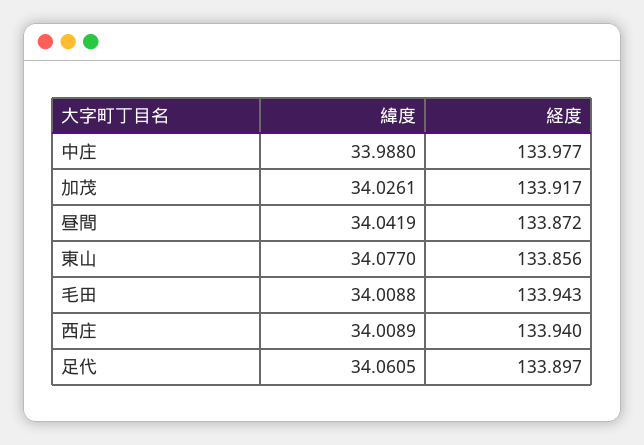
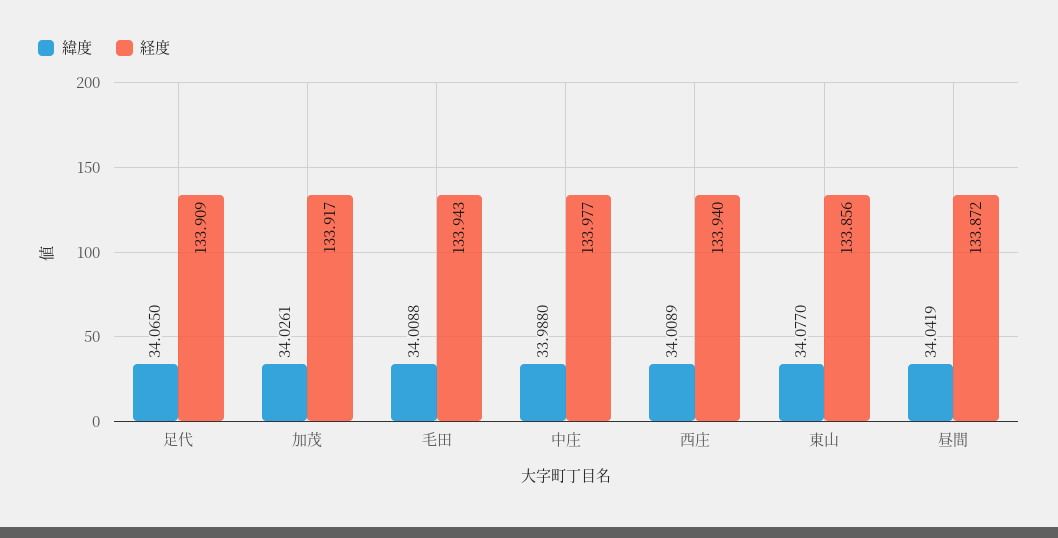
緯度, 足代: 34.0605 -> 34.065
経度, 足代: 133.897 -> 133.909

